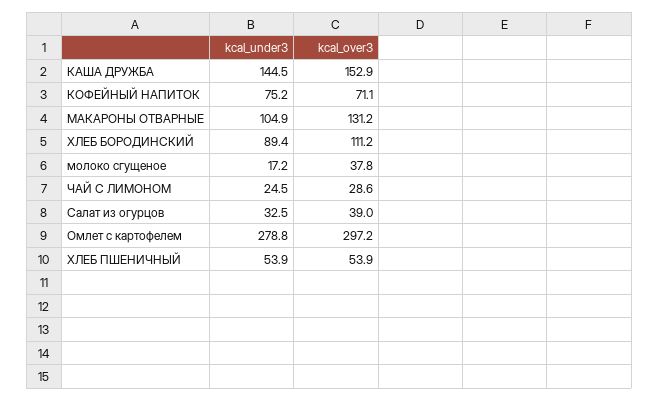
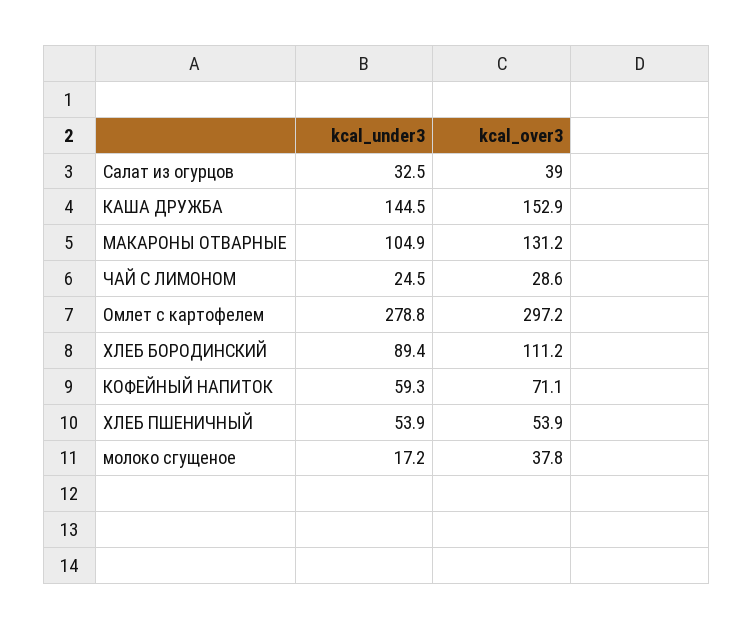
kcal_under3, КОФЕЙНЫЙ НАПИТОК: 75.2 -> 59.3

